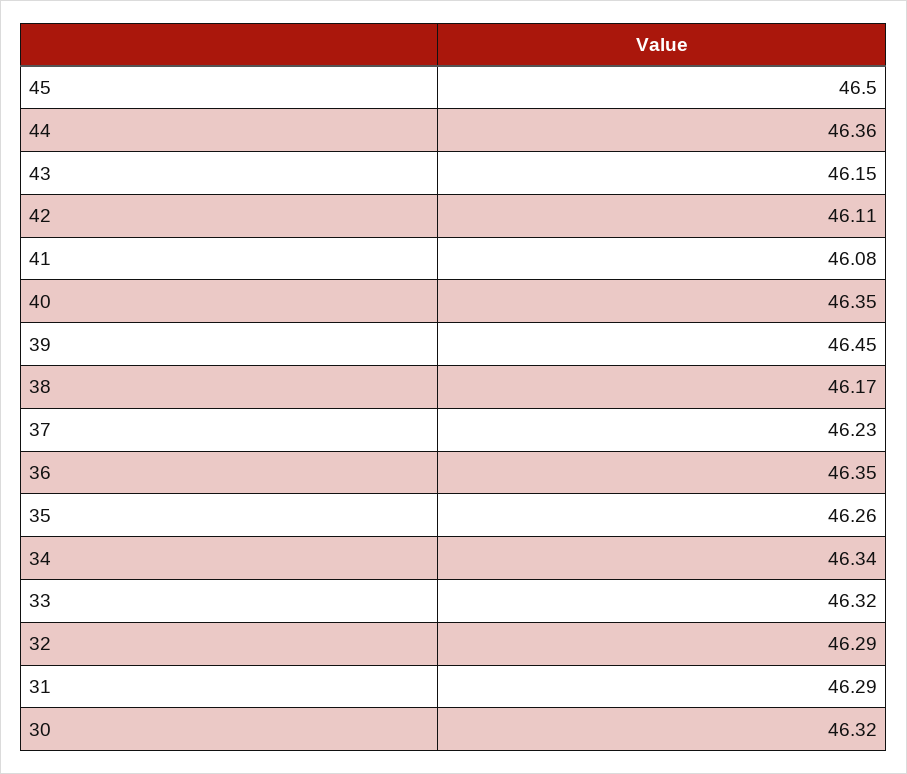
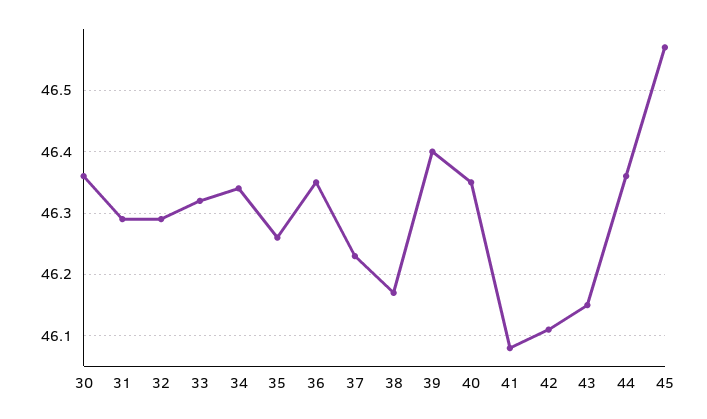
45: 46.5 -> 46.57
39: 46.45 -> 46.4
30: 46.32 -> 46.36

